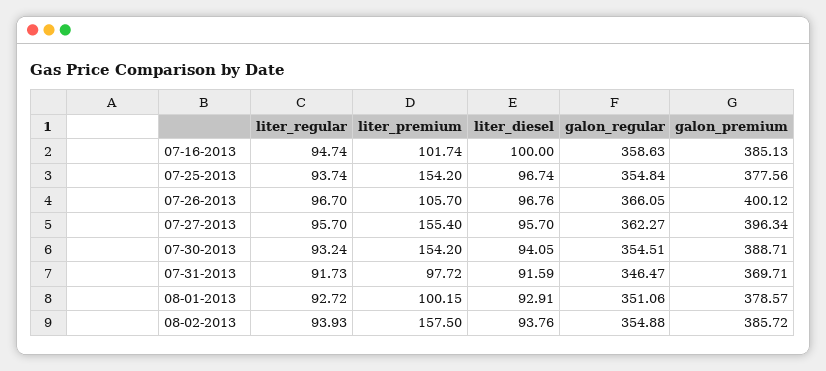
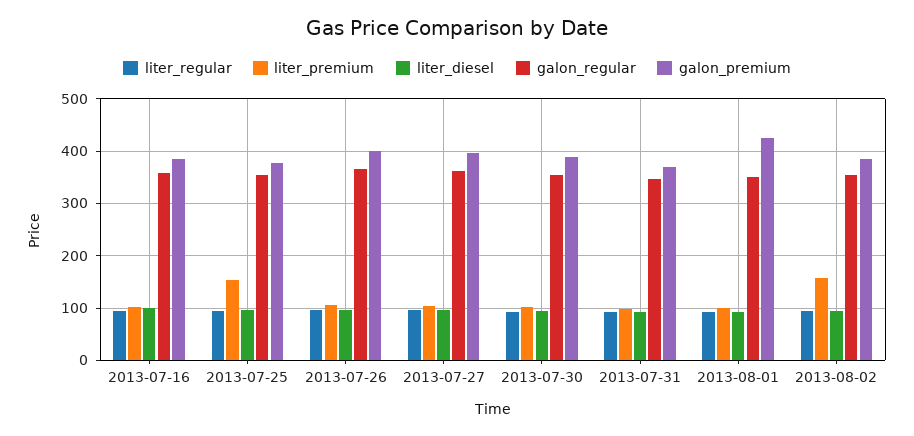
liter_premium, 07-27-2013: 155.4 -> 100
liter_premium, 07-30-2013: 154.2 -> 100
galon_premium, 08-01-2013: 378.57 -> 420

